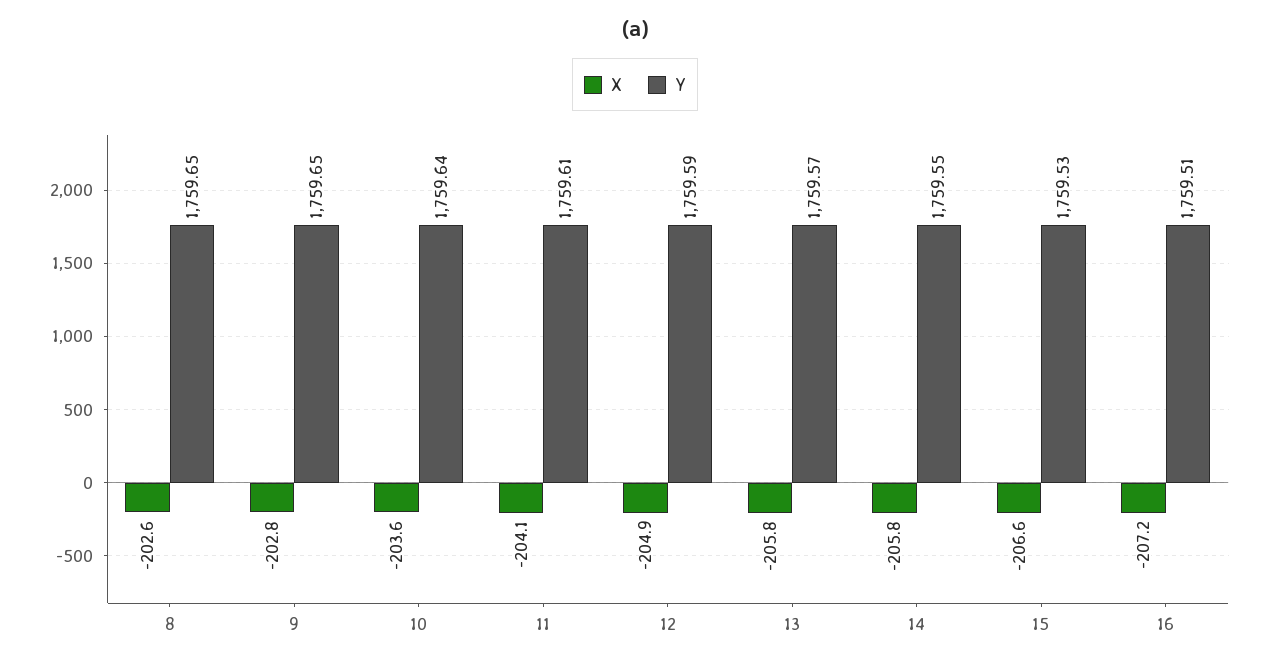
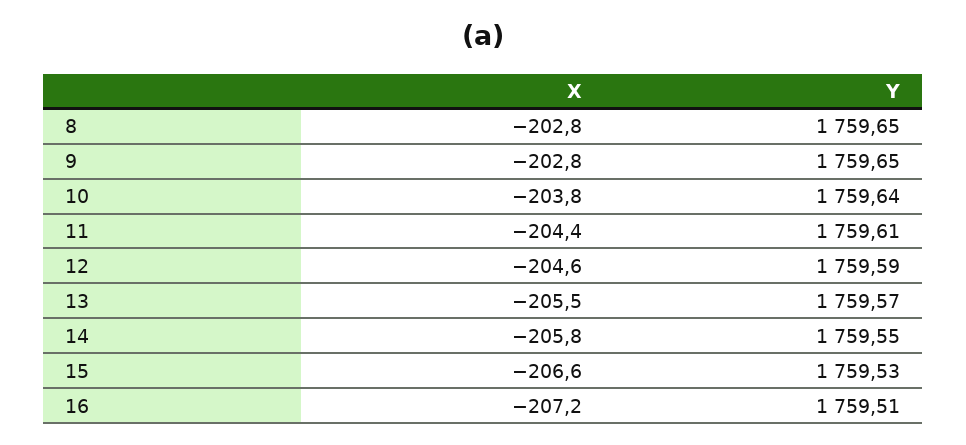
X, 8: -202.6 -> -202.8
X, 10: -203.6 -> -203.8
X, 11: -204.1 -> -204.4
X, 12: -204.9 -> -204.6
X, 13: -205.8 -> -205.5

